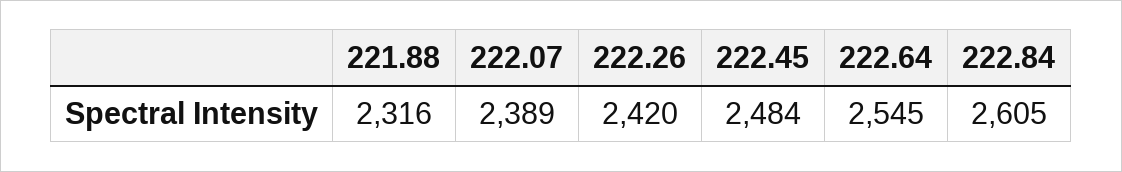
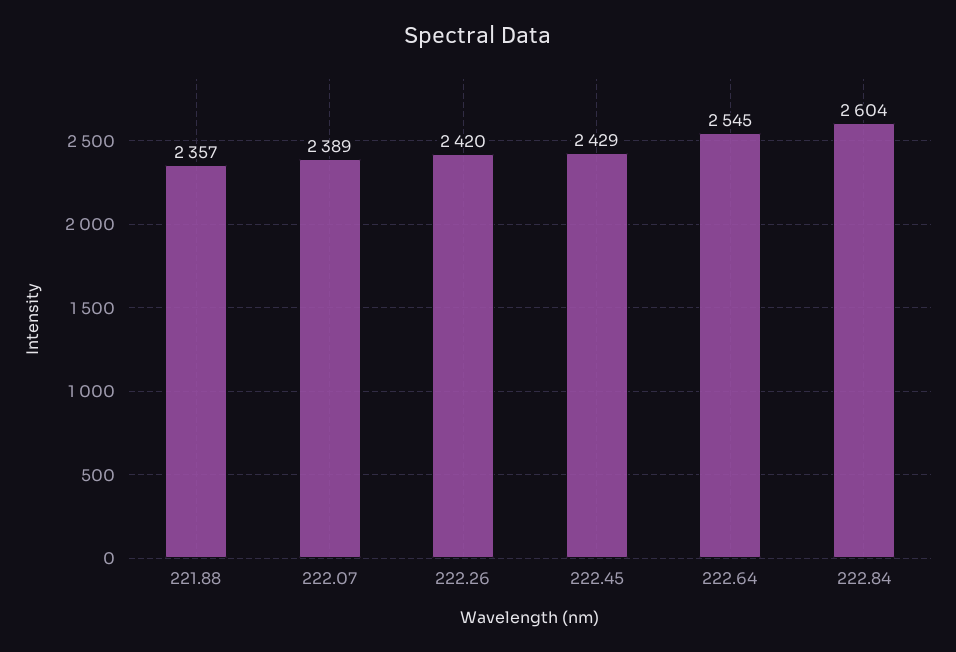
221.88: 2316 -> 2357
222.45: 2484 -> 2429
222.84: 2605 -> 2604

